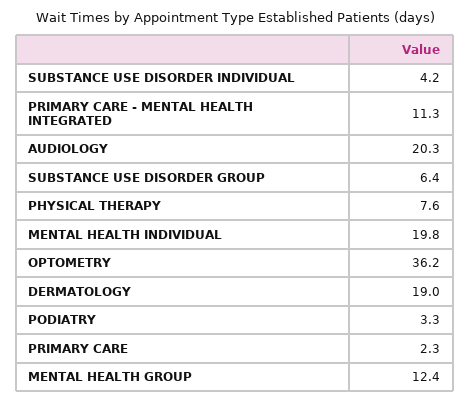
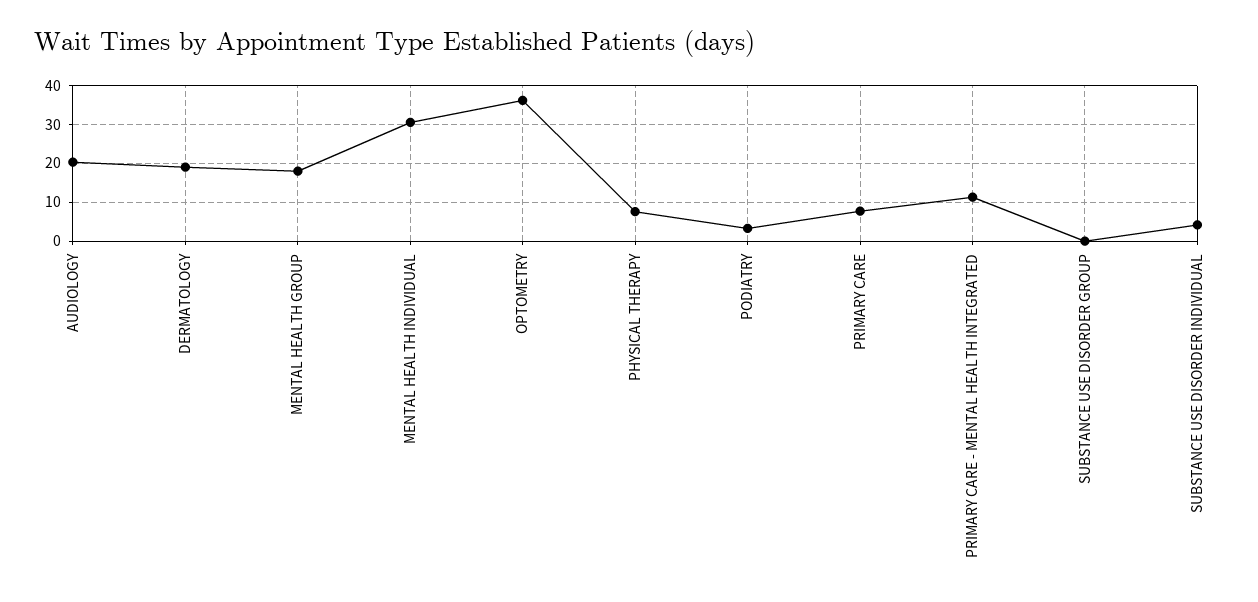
SUBSTANCE USE DISORDER GROUP: 6.4 -> 0
MENTAL HEALTH INDIVIDUAL: 19.8 -> 30
PRIMARY CARE: 2.3 -> 8
MENTAL HEALTH GROUP: 12.4 -> 18

